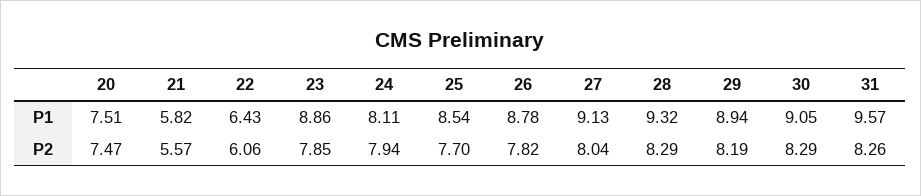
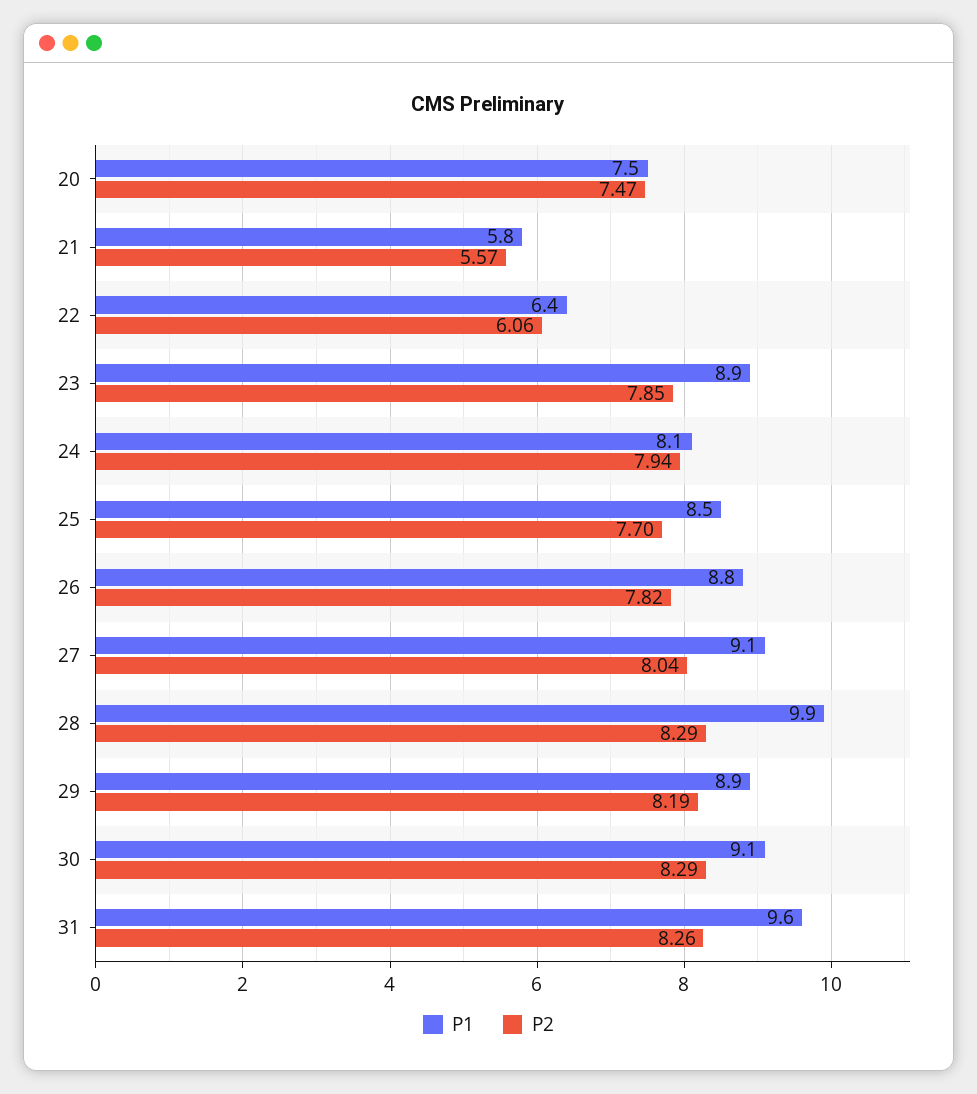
P1, 28: 9.32 -> 9.9

